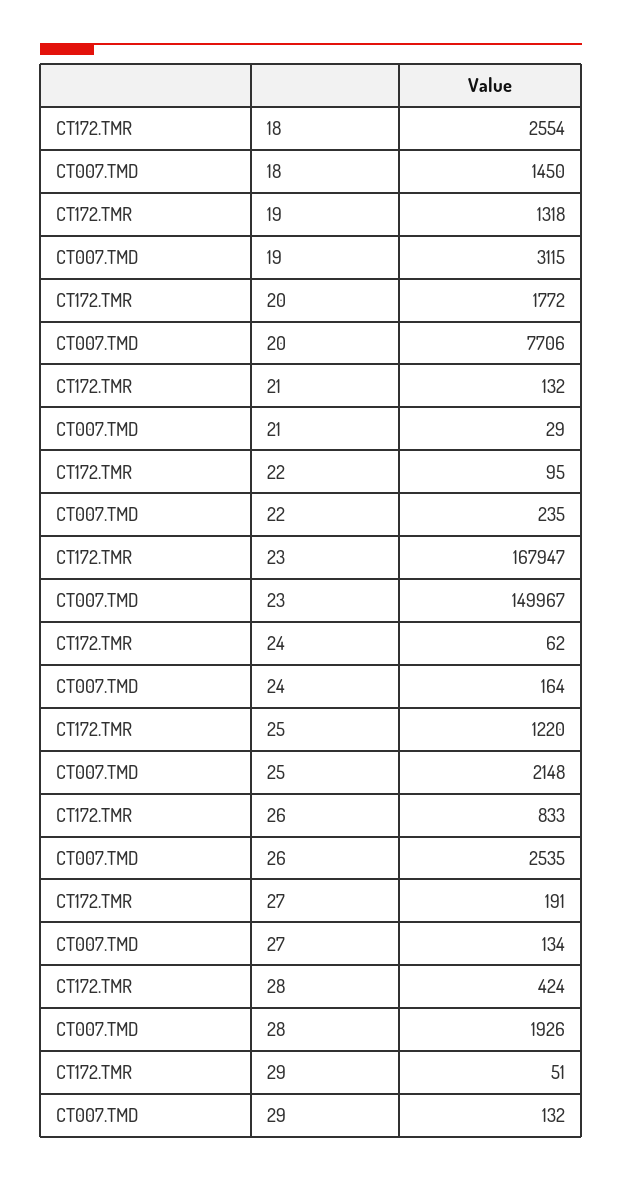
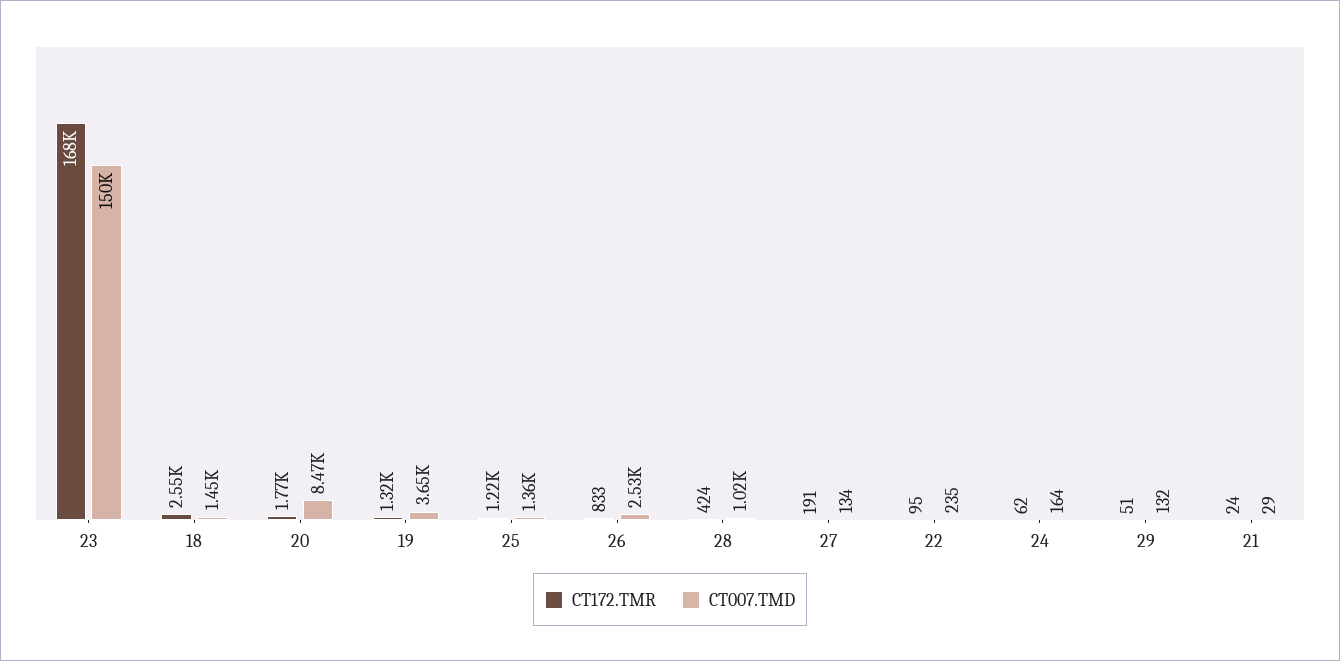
CT007.TMD, 19: 3115 -> 3650
CT007.TMD, 20: 7706 -> 8470
CT172.TMR, 21: 132 -> 24
CT007.TMD, 25: 2148 -> 1360
CT007.TMD, 28: 1926 -> 1020

